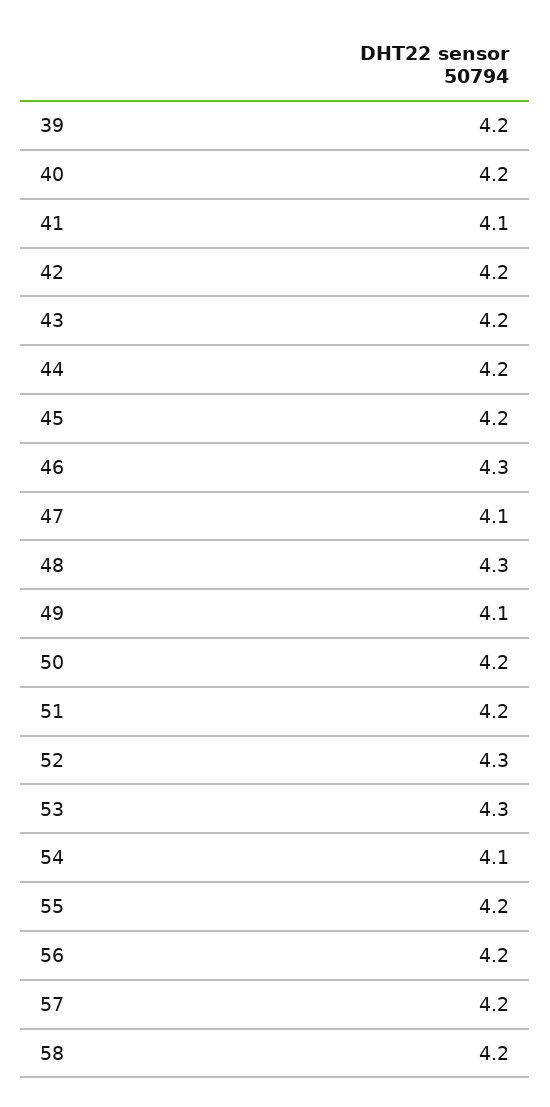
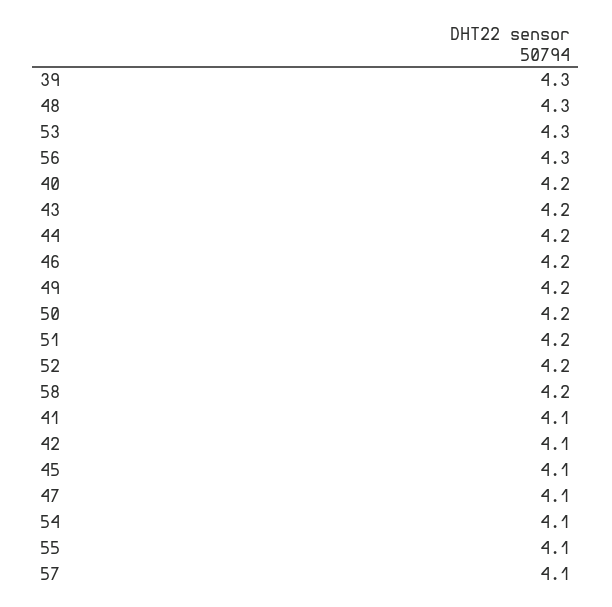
39: 4.2 -> 4.3
42: 4.2 -> 4.1
45: 4.2 -> 4.1
46: 4.3 -> 4.2
49: 4.1 -> 4.2
52: 4.3 -> 4.2
55: 4.2 -> 4.1
56: 4.2 -> 4.3
57: 4.2 -> 4.1

